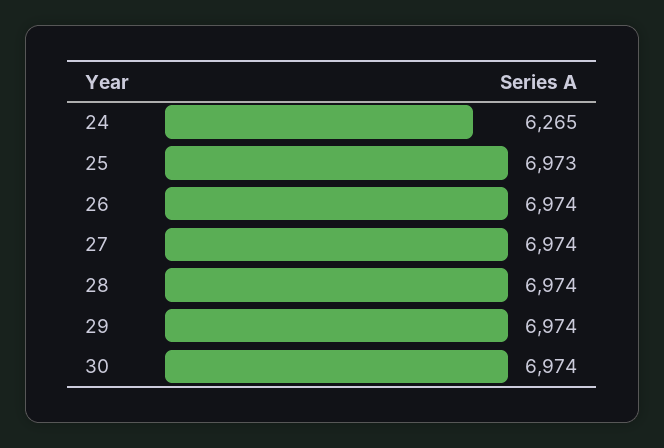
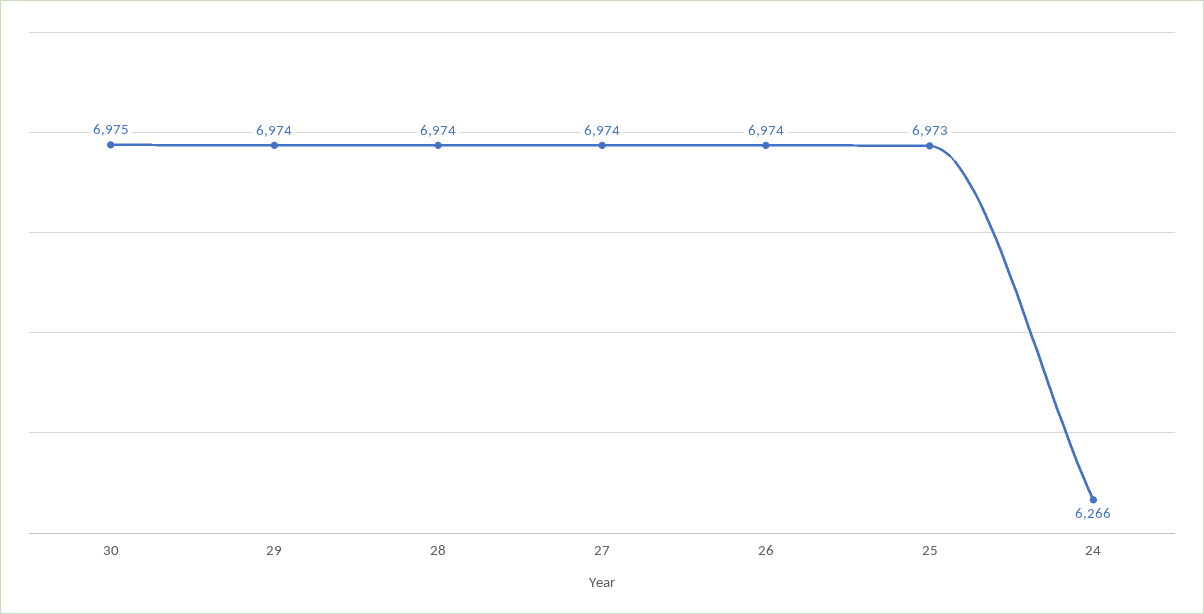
24: 6265 -> 6266
30: 6974 -> 6975

